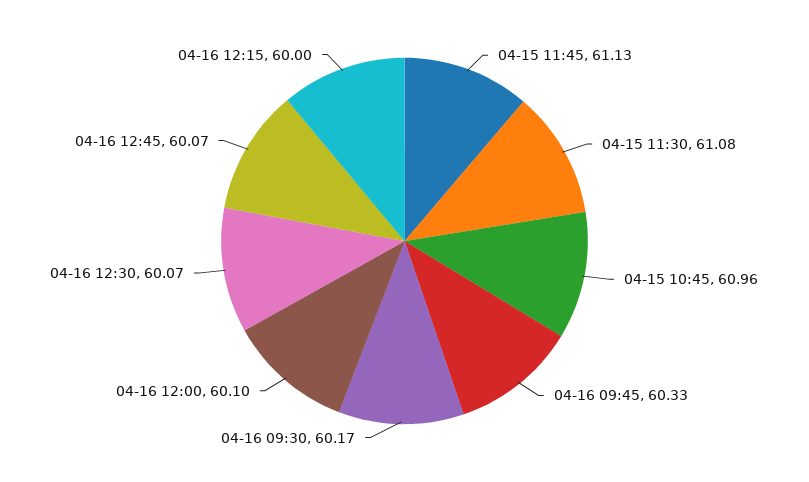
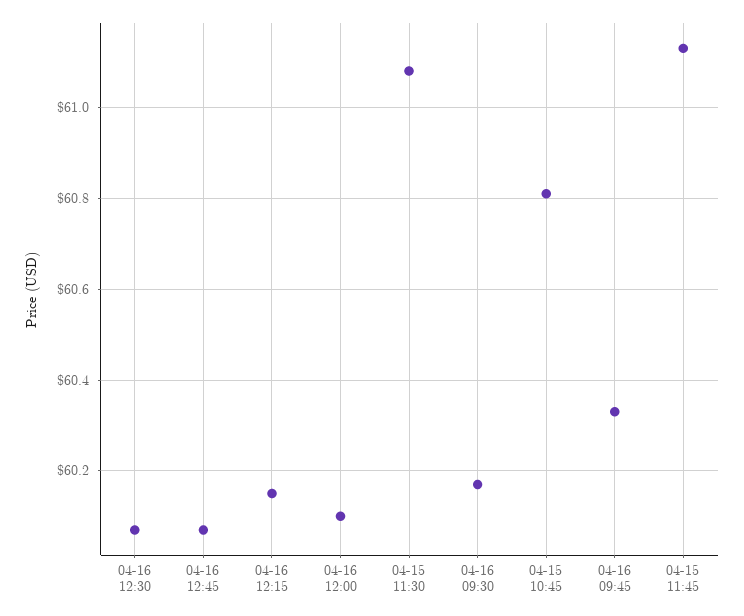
04-15 10:45: 60.96 -> 60.8
04-16 12:15: 60 -> 60.15

